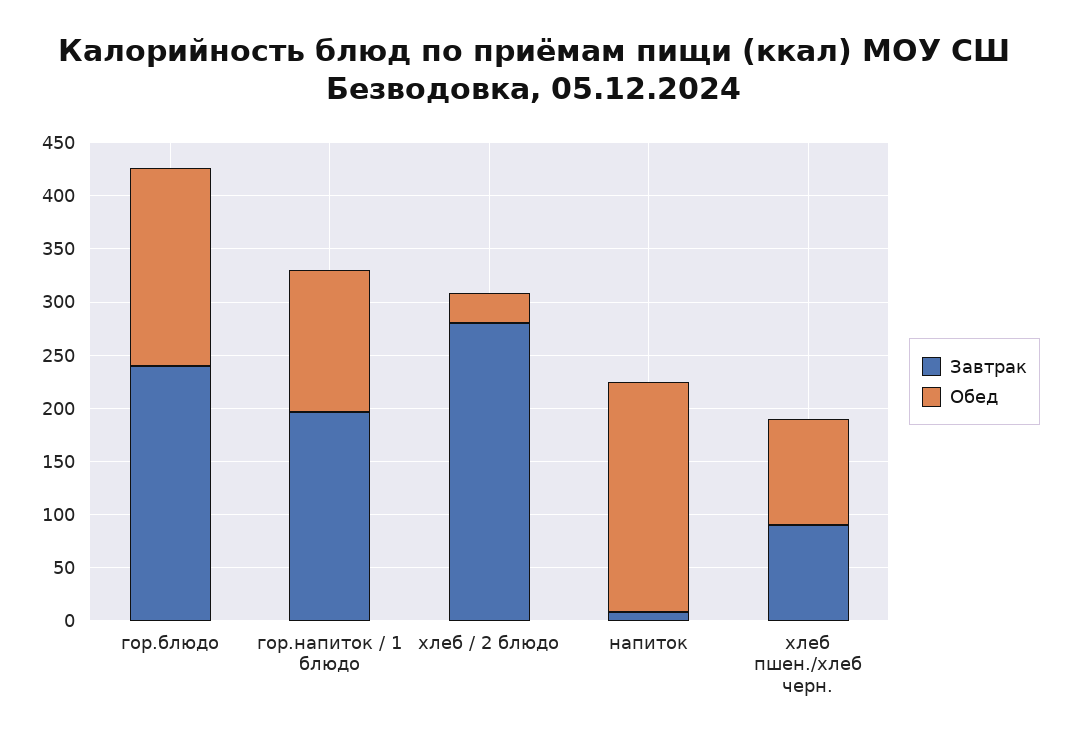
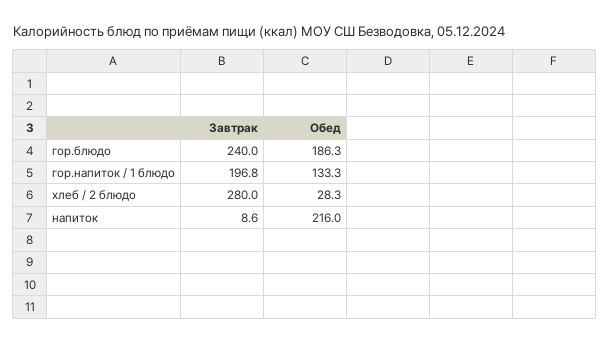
Завтрак, хлеб пшен./хлеб черн.: 90 -> none
Обед, хлеб пшен./хлеб черн.: 100 -> none

